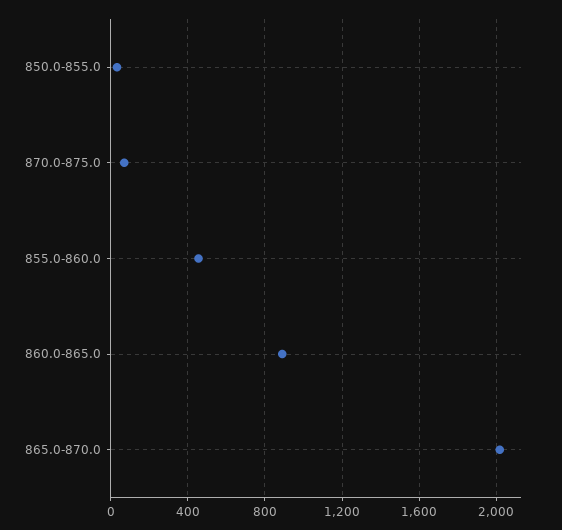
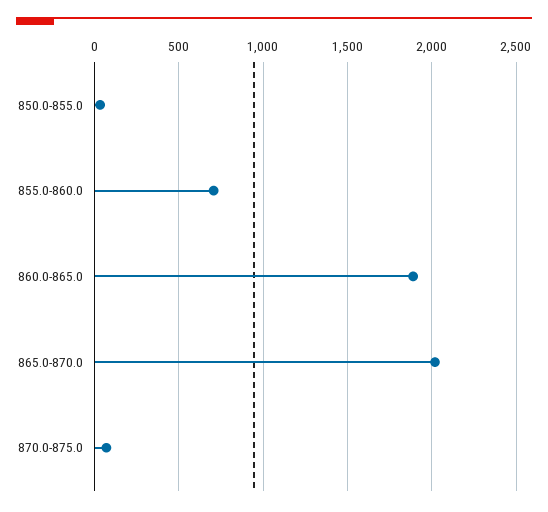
855.0-860.0: 450 -> 700
860.0-865.0: 900 -> 1900

